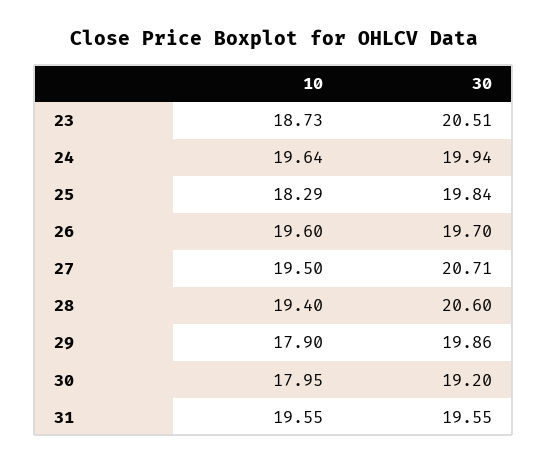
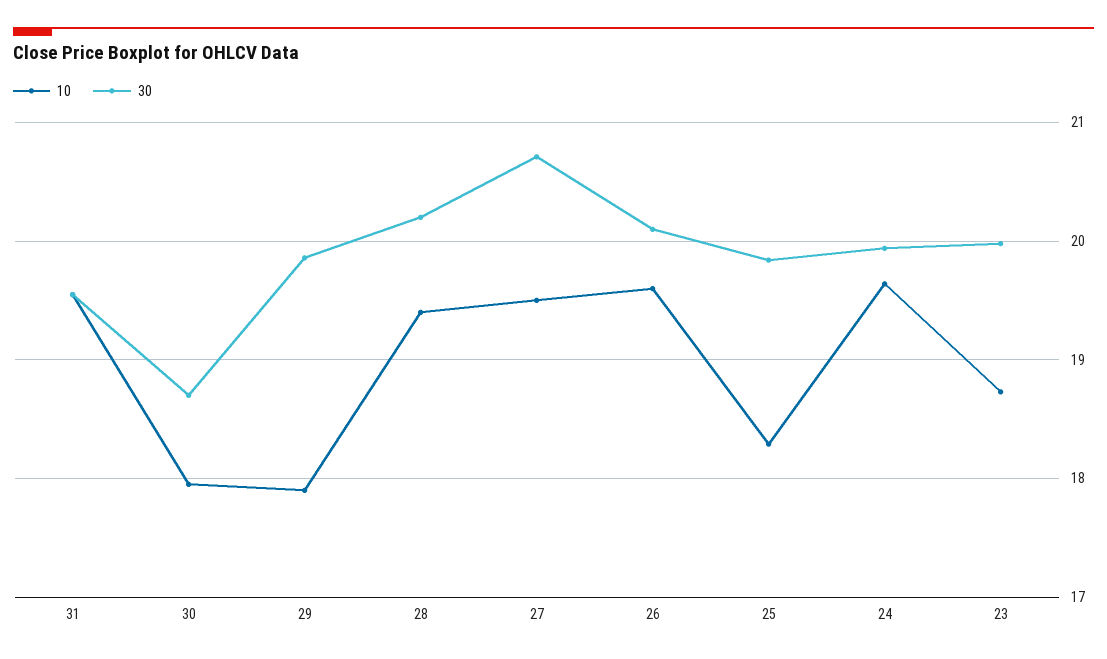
30, 23: 20.51 -> 20
30, 26: 19.7 -> 20.1
30, 28: 20.6 -> 20.2
30, 30: 19.2 -> 18.7

